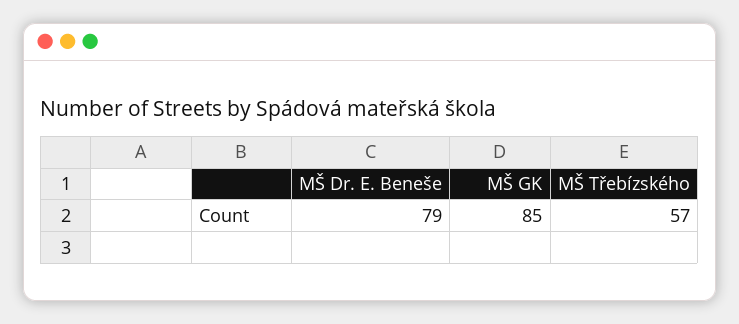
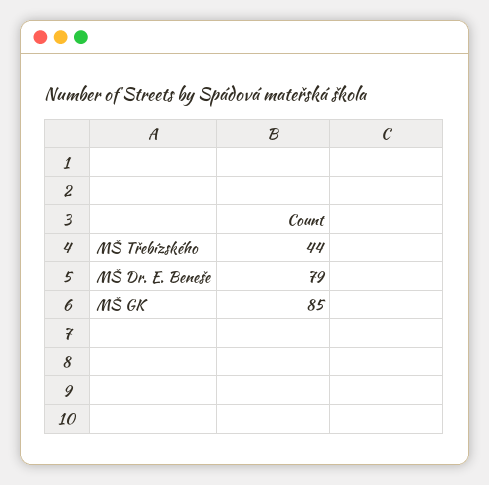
MŠ Třebízského: 57 -> 44

